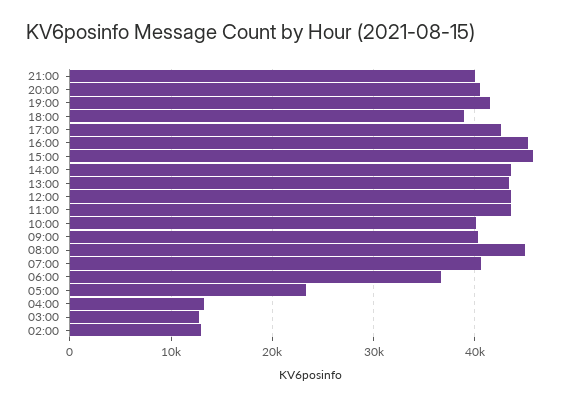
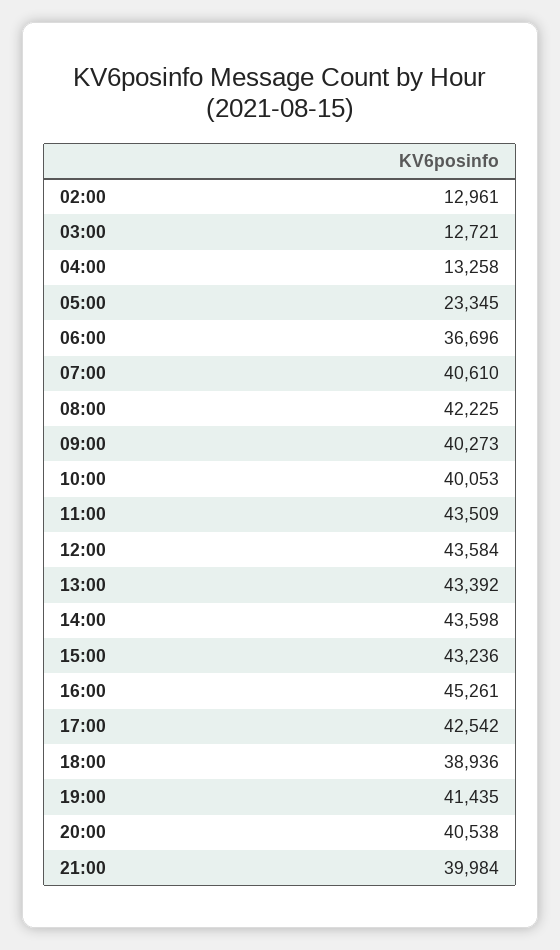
15:00: 46000 -> 43236
08:00: 45000 -> 42225

